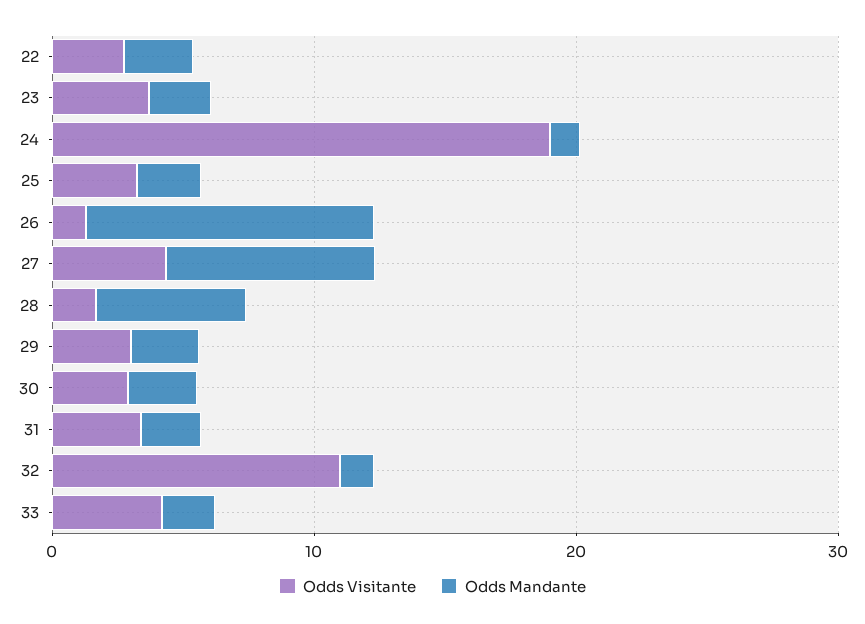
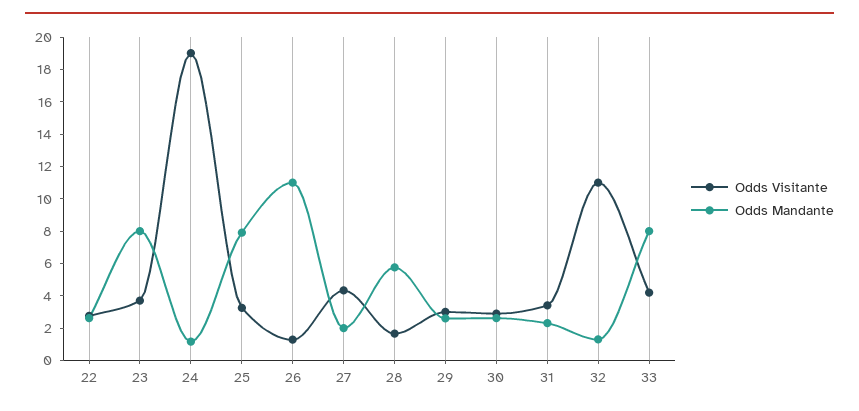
Odds Mandante, 23: 2 -> 8
Odds Mandante, 25: 2 -> 8
Odds Mandante, 27: 8 -> 2
Odds Mandante, 33: 2 -> 8

